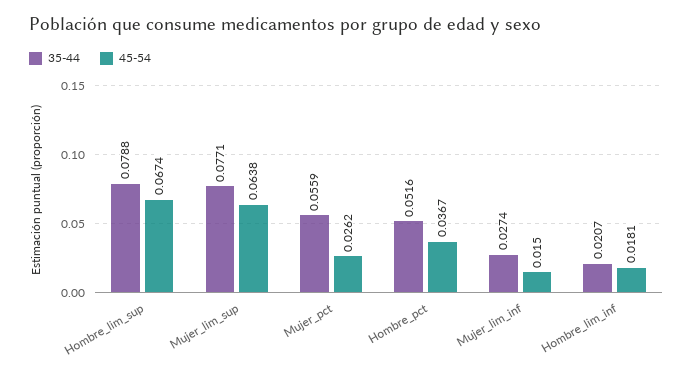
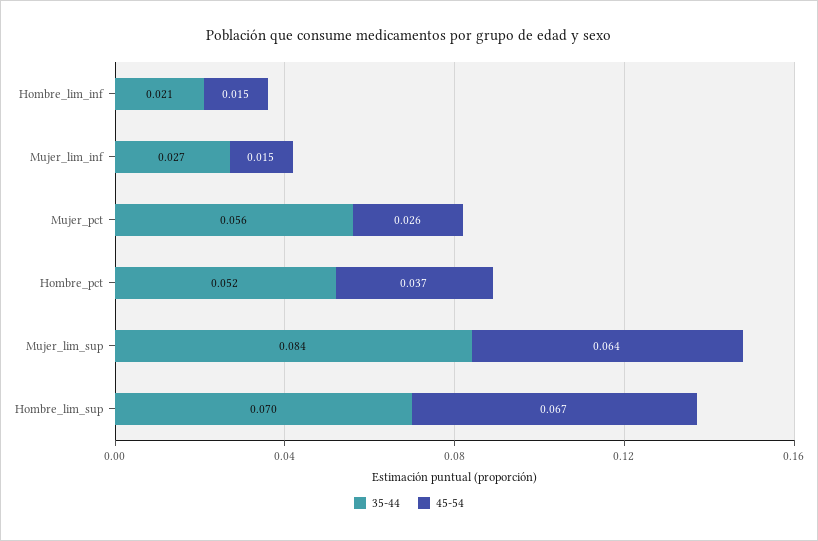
35-44, Hombre_lim_sup: 0.0788 -> 0.07
35-44, Mujer_lim_sup: 0.0771 -> 0.084
45-54, Hombre_lim_inf: 0.0181 -> 0.015

